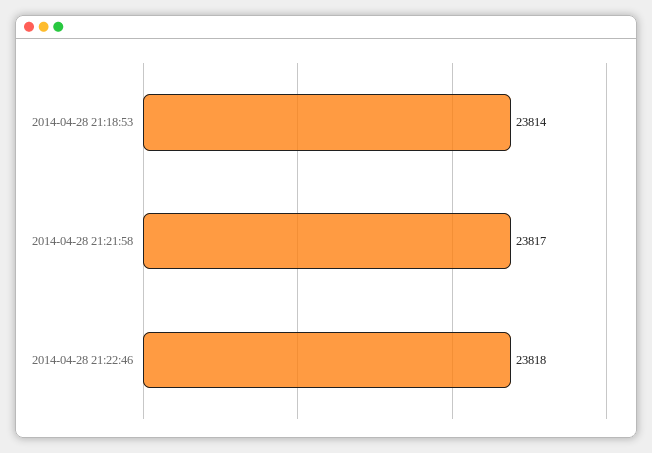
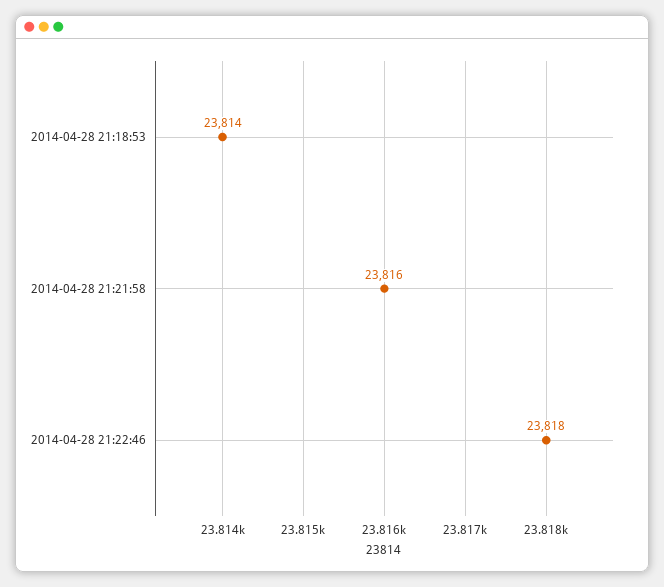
2014-04-28 21:21:58: 23817 -> 23816

